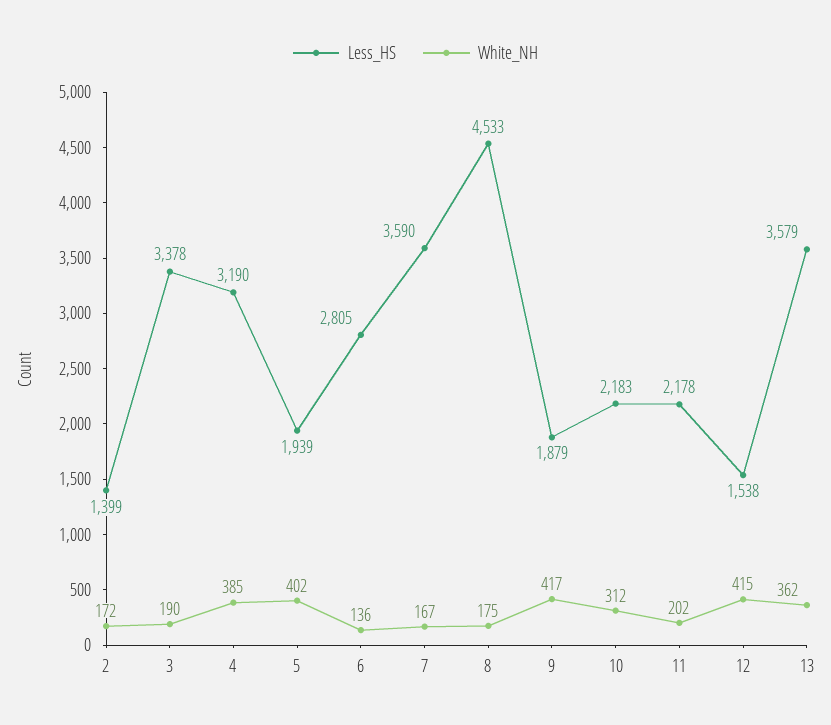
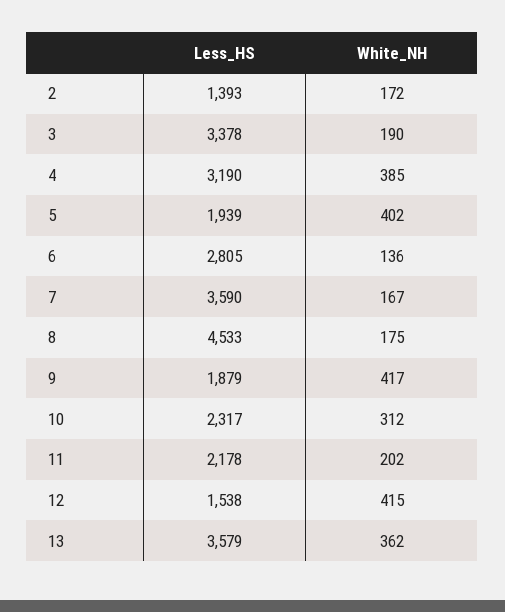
Less_HS, 2: 1399 -> 1393
Less_HS, 10: 2183 -> 2317

